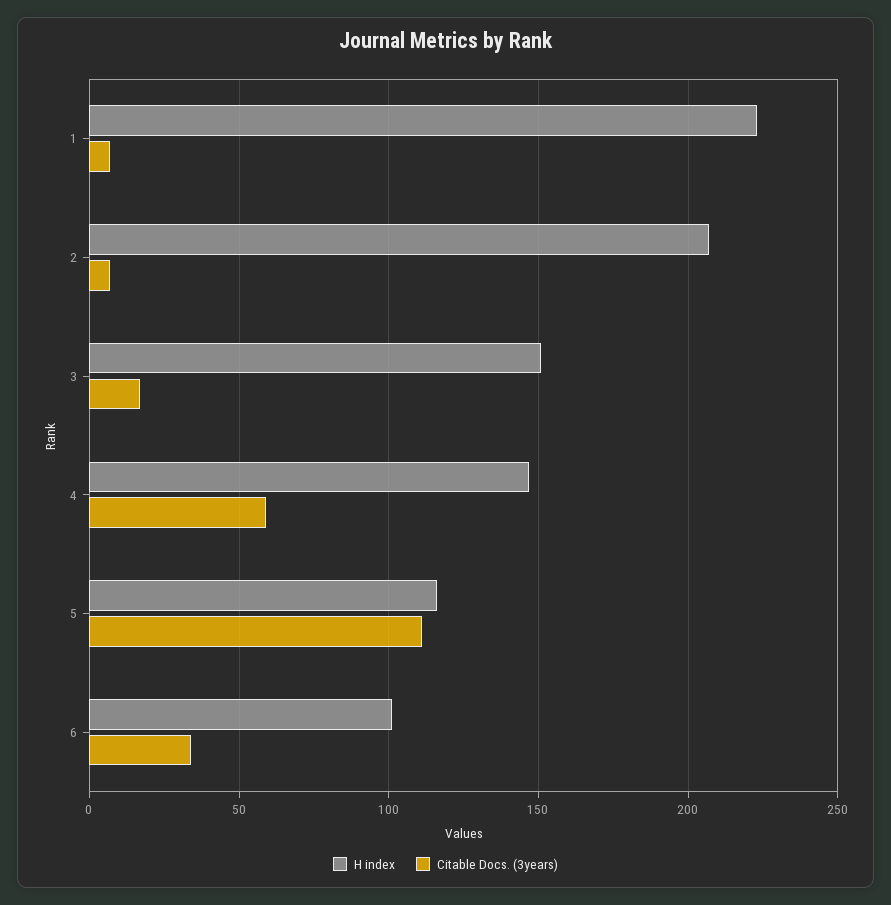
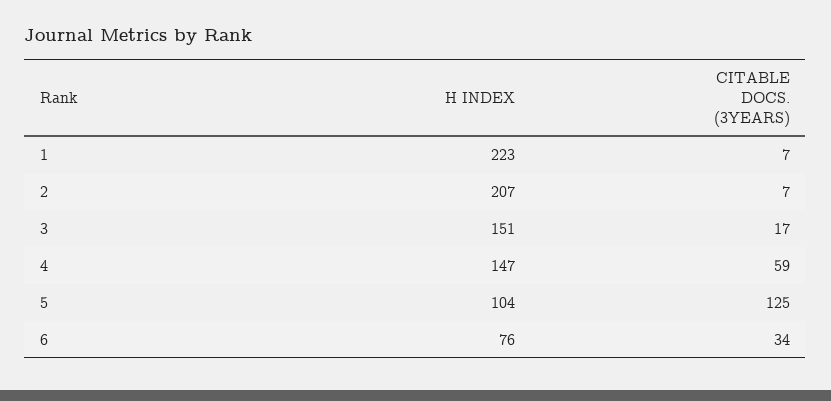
H index, 5: 115 -> 104
Citable Docs. (3years), 5: 110 -> 125
H index, 6: 100 -> 76

